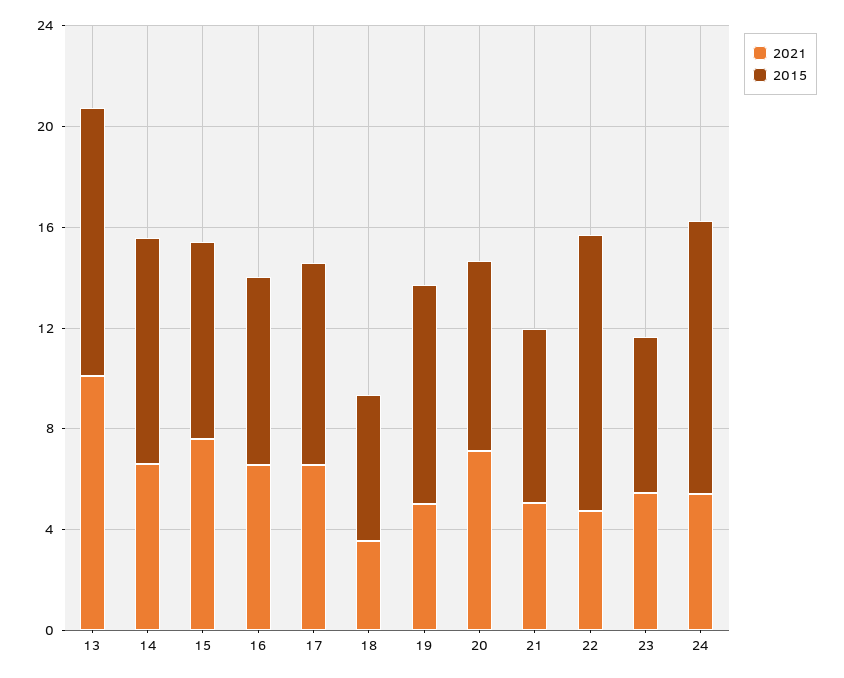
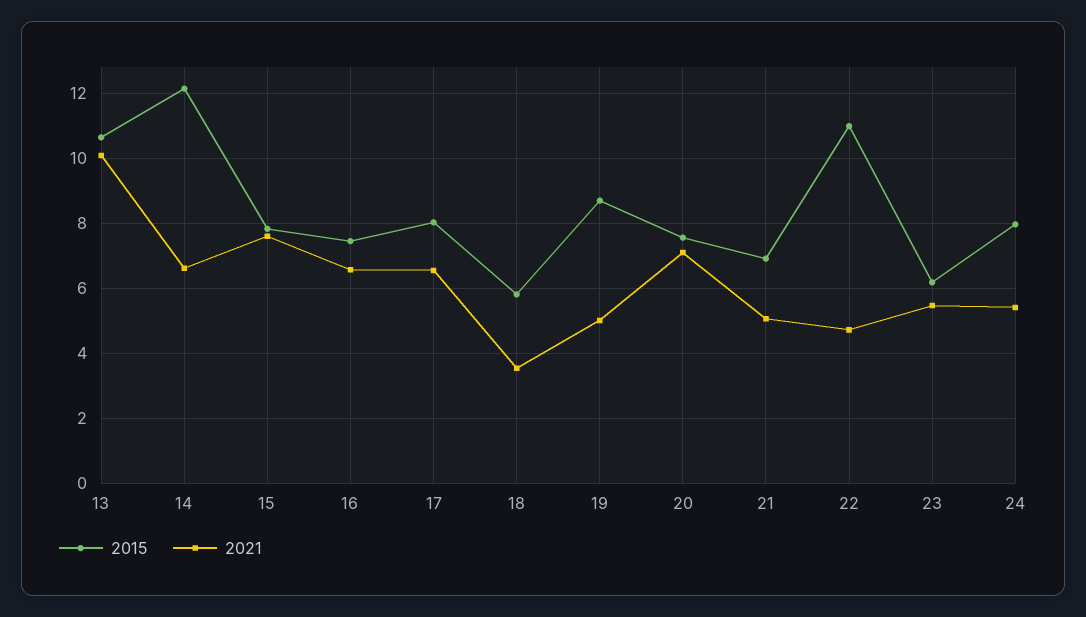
2015, 14: 9 -> 12.2
2015, 24: 11 -> 8

